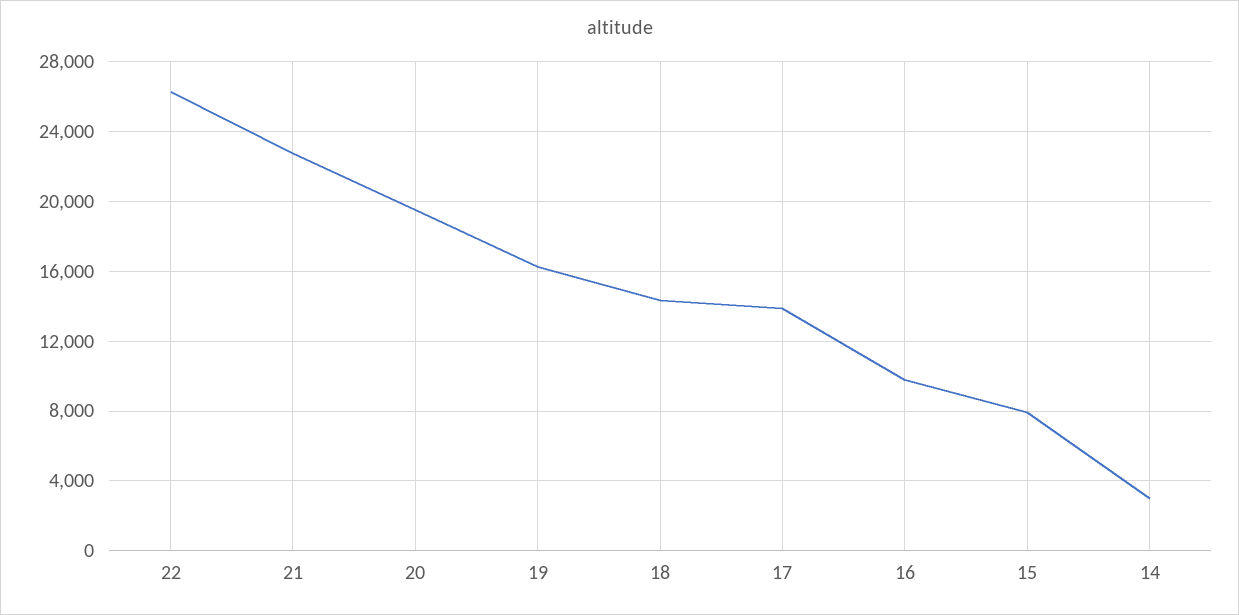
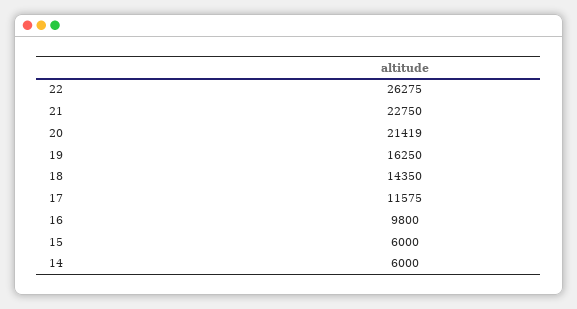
20: 19500 -> 21419
17: 14000 -> 11575
15: 8000 -> 6000
14: 3000 -> 6000

